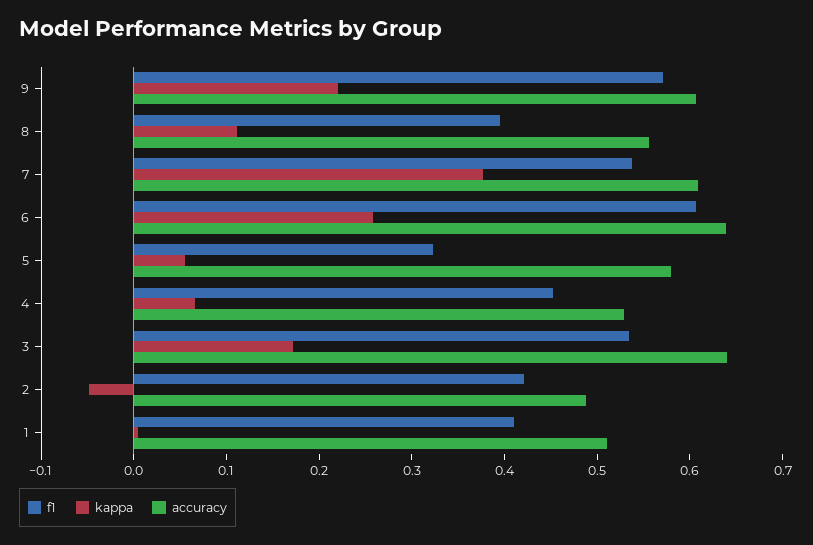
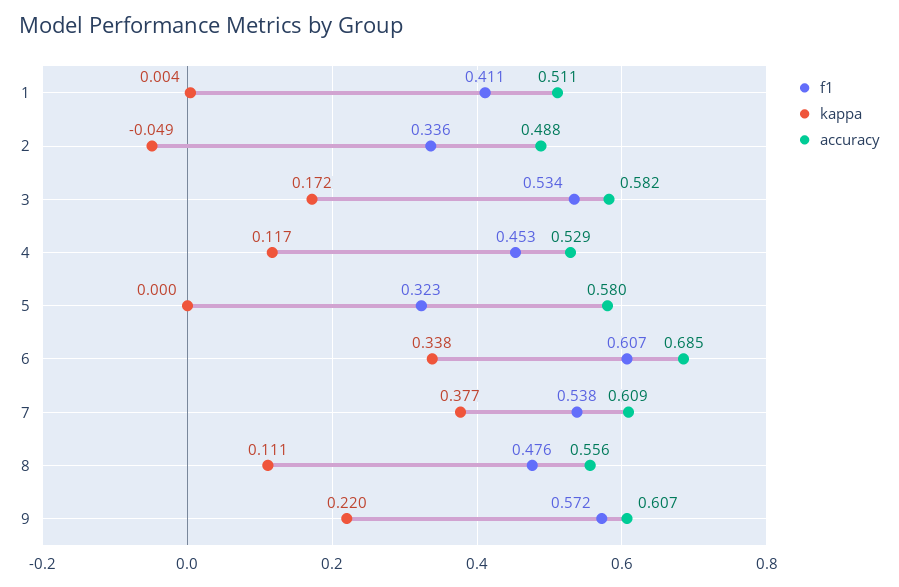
f1, 8: 0.4 -> 0.476
kappa, 6: 0.26 -> 0.338
accuracy, 6: 0.64 -> 0.685
kappa, 5: 0.06 -> 0
kappa, 4: 0.06 -> 0.117
accuracy, 3: 0.64 -> 0.582
f1, 2: 0.42 -> 0.336

